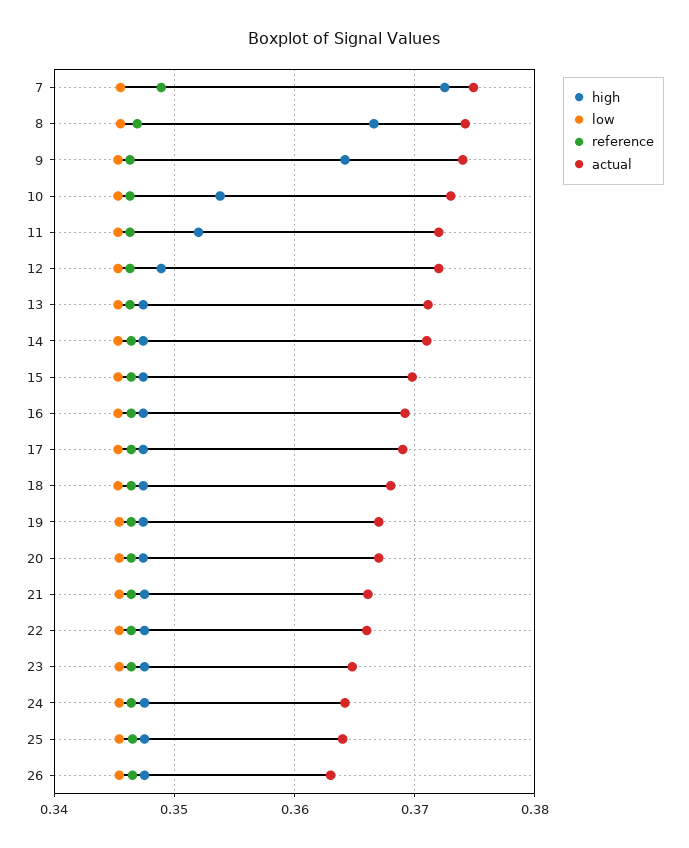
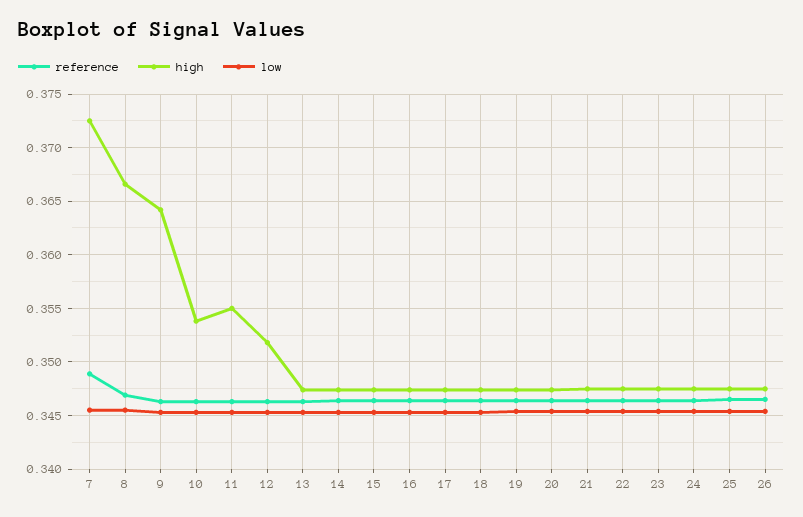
actual, 7: 0.375 -> none
actual, 8: 0.374 -> none
actual, 9: 0.374 -> none
actual, 10: 0.373 -> none
high, 11: 0.352 -> 0.355
actual, 11: 0.372 -> none
high, 12: 0.349 -> 0.352
actual, 12: 0.372 -> none
actual, 13: 0.371 -> none
actual, 14: 0.371 -> none
actual, 15: 0.37 -> none
actual, 16: 0.369 -> none
actual, 17: 0.369 -> none
actual, 18: 0.368 -> none
actual, 19: 0.367 -> none
actual, 20: 0.367 -> none
actual, 21: 0.366 -> none
actual, 22: 0.366 -> none
actual, 23: 0.365 -> none
actual, 24: 0.364 -> none
actual, 25: 0.364 -> none
actual, 26: 0.363 -> none

